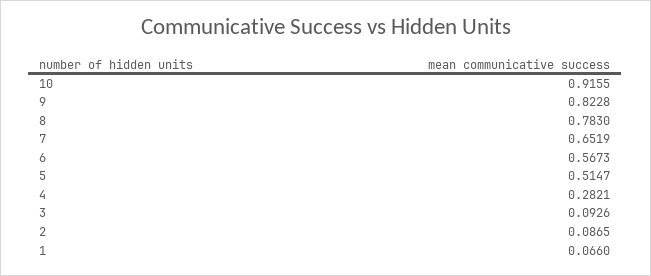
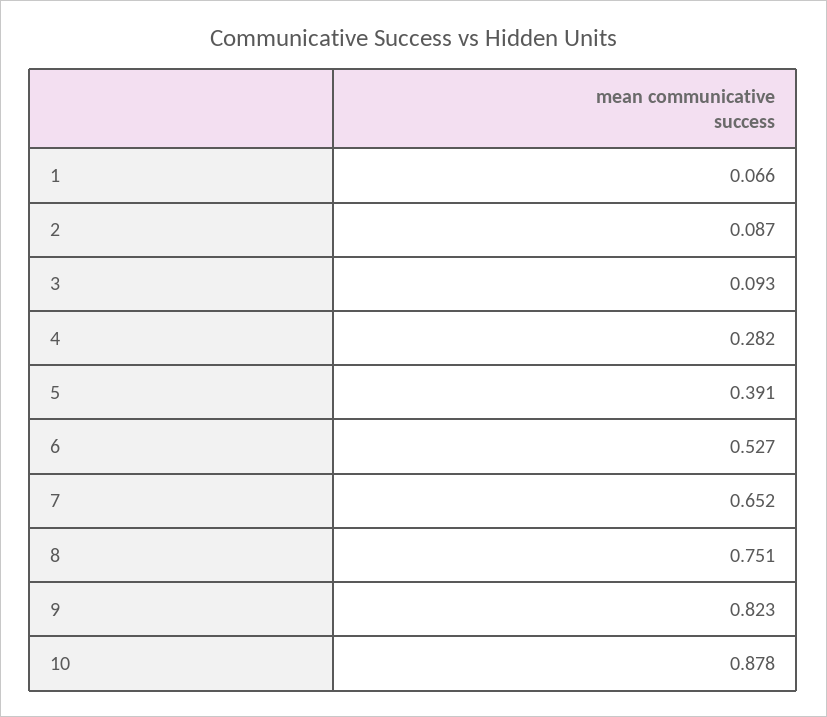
10: 0.9155 -> 0.878
8: 0.783 -> 0.751
6: 0.5673 -> 0.527
5: 0.5147 -> 0.391

